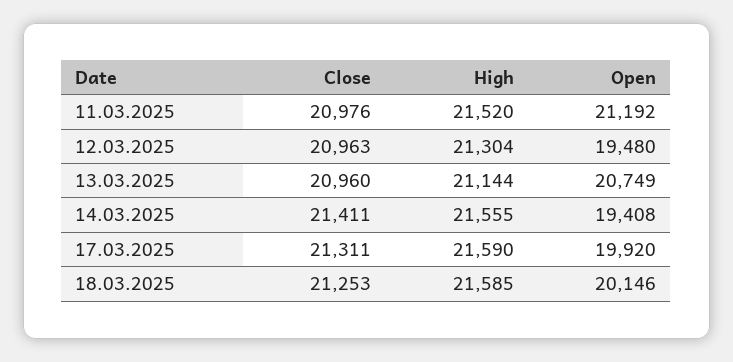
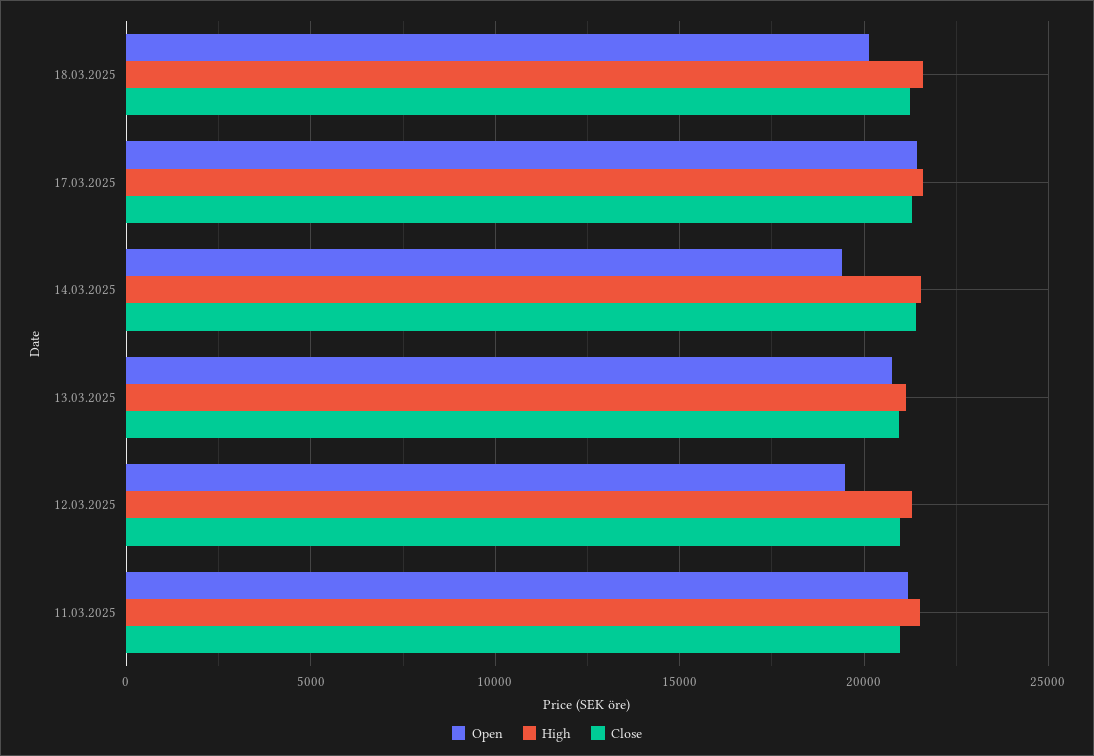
Open, 17.03.2025: 19920 -> 21500

